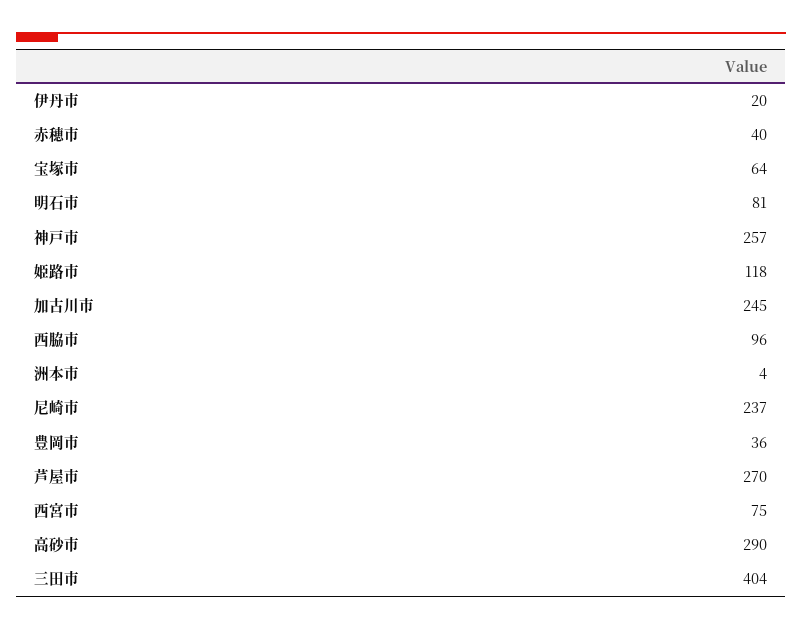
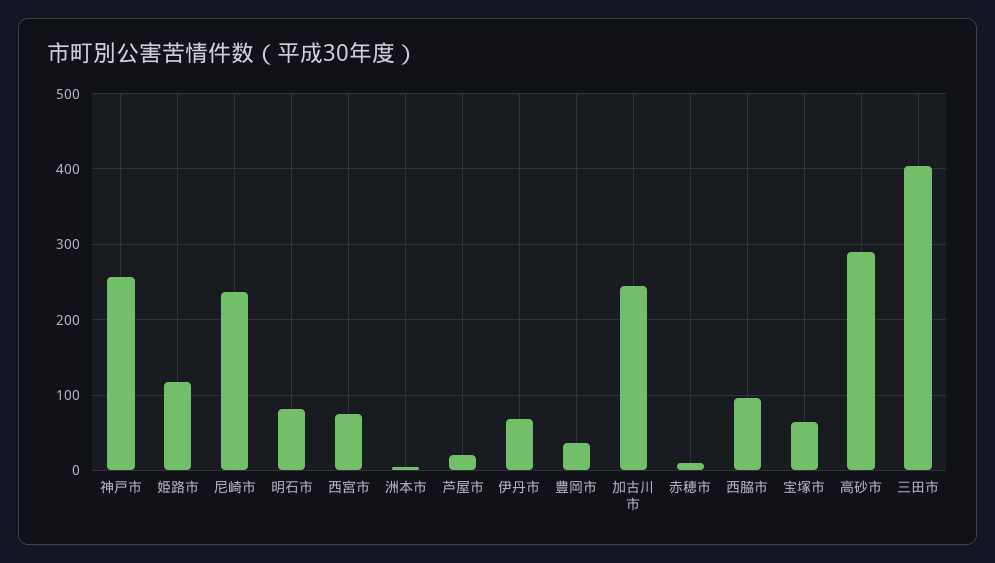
伊丹市: 20 -> 70
赤穂市: 40 -> 10
芦屋市: 270 -> 20

